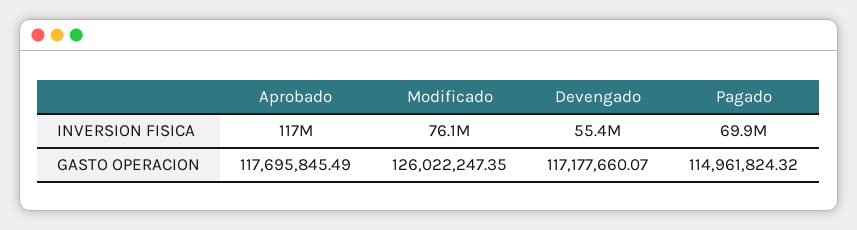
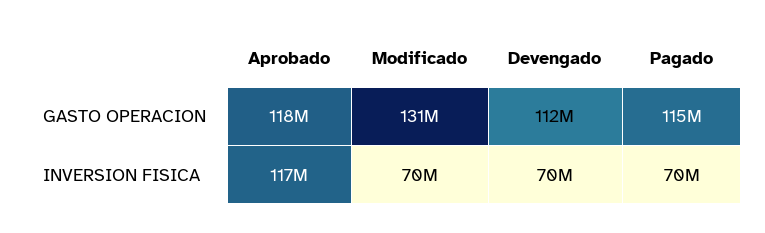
Modificado, INVERSION FISICA: 76100000 -> 70000000
Devengado, INVERSION FISICA: 55400000 -> 70000000
Modificado, GASTO OPERACION: 126022247.35 -> 131000000
Devengado, GASTO OPERACION: 117177660.07 -> 112000000

